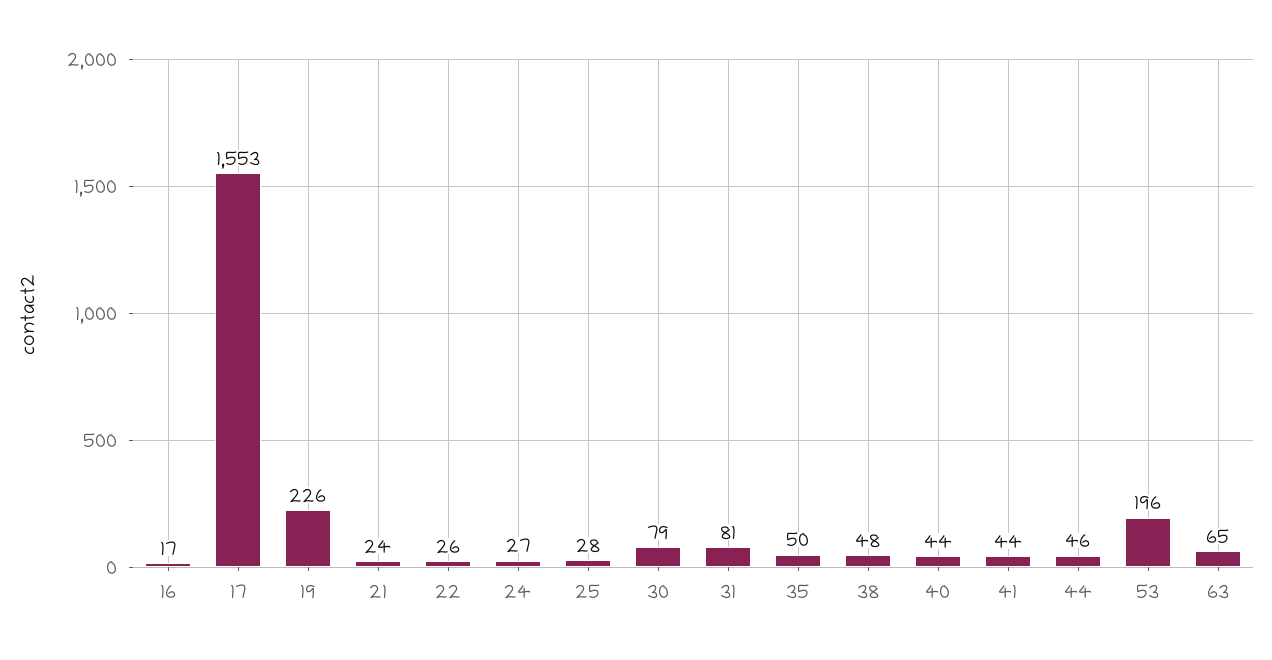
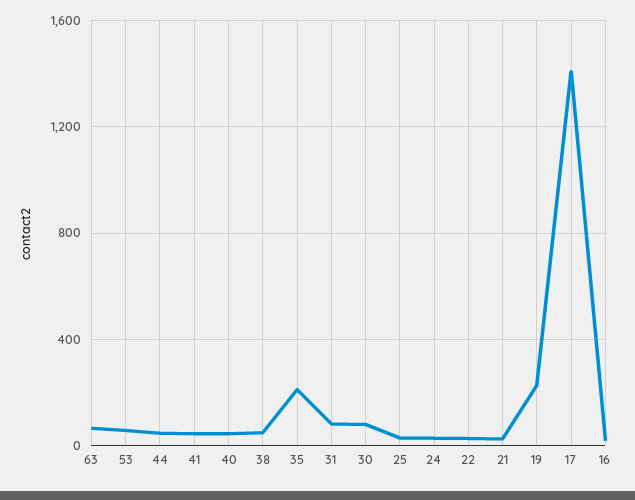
17: 1553 -> 1400
35: 50 -> 200
53: 196 -> 50

